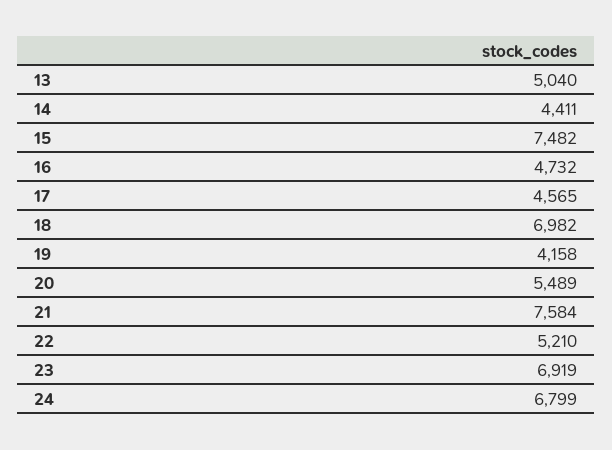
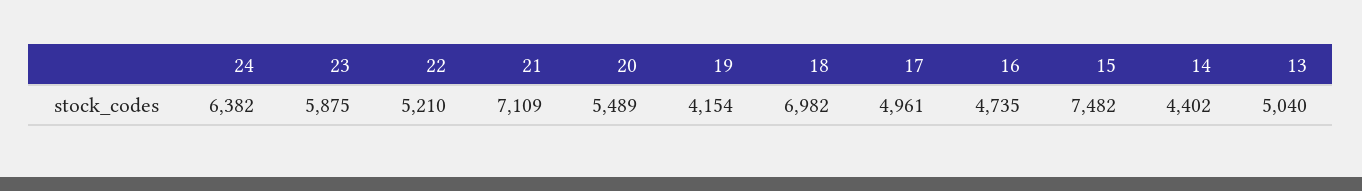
14: 4411 -> 4402
16: 4732 -> 4735
17: 4565 -> 4961
19: 4158 -> 4154
21: 7584 -> 7109
23: 6919 -> 5875
24: 6799 -> 6382

